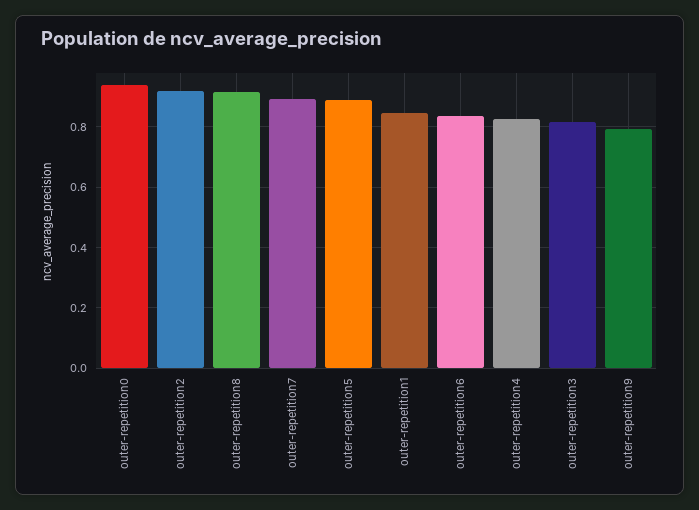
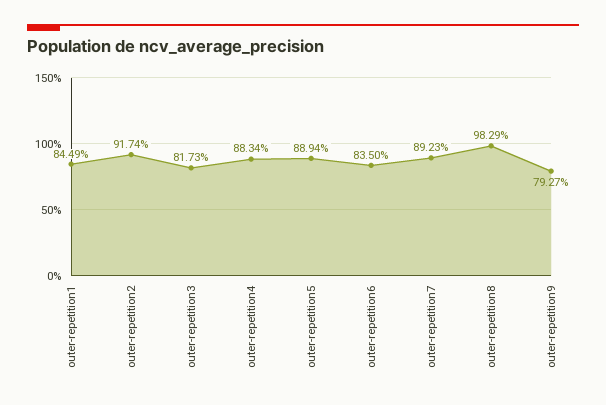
outer-repetition0: 0.94 -> none
outer-repetition8: 0.92 -> 0.9829
outer-repetition4: 0.82 -> 0.8834

